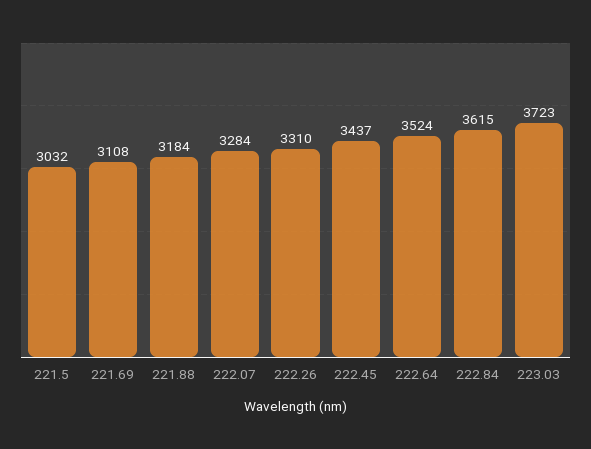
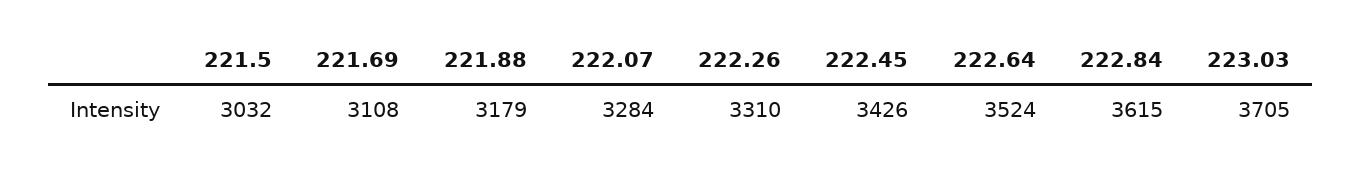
221.88: 3184 -> 3179
222.45: 3437 -> 3426
223.03: 3723 -> 3705

